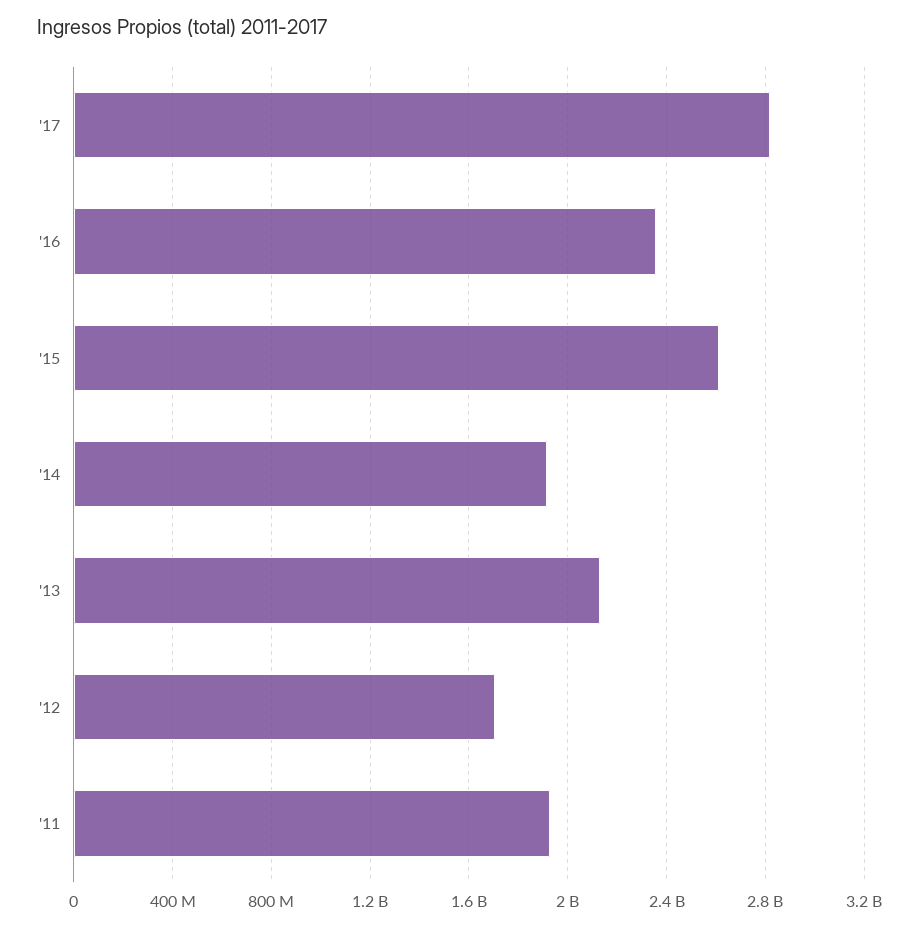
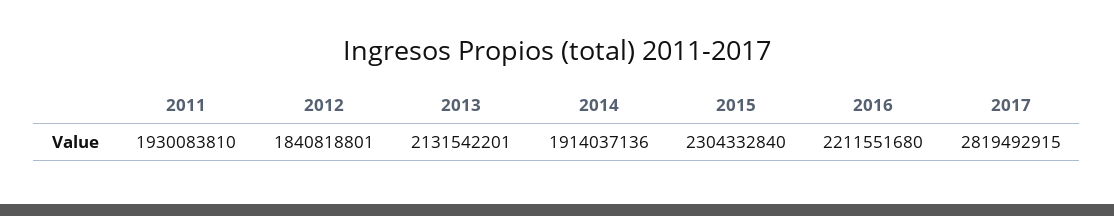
'16: 2350000000 -> 2211551680
'15: 2600000000 -> 2304332840
'12: 1700000000 -> 1840818801

